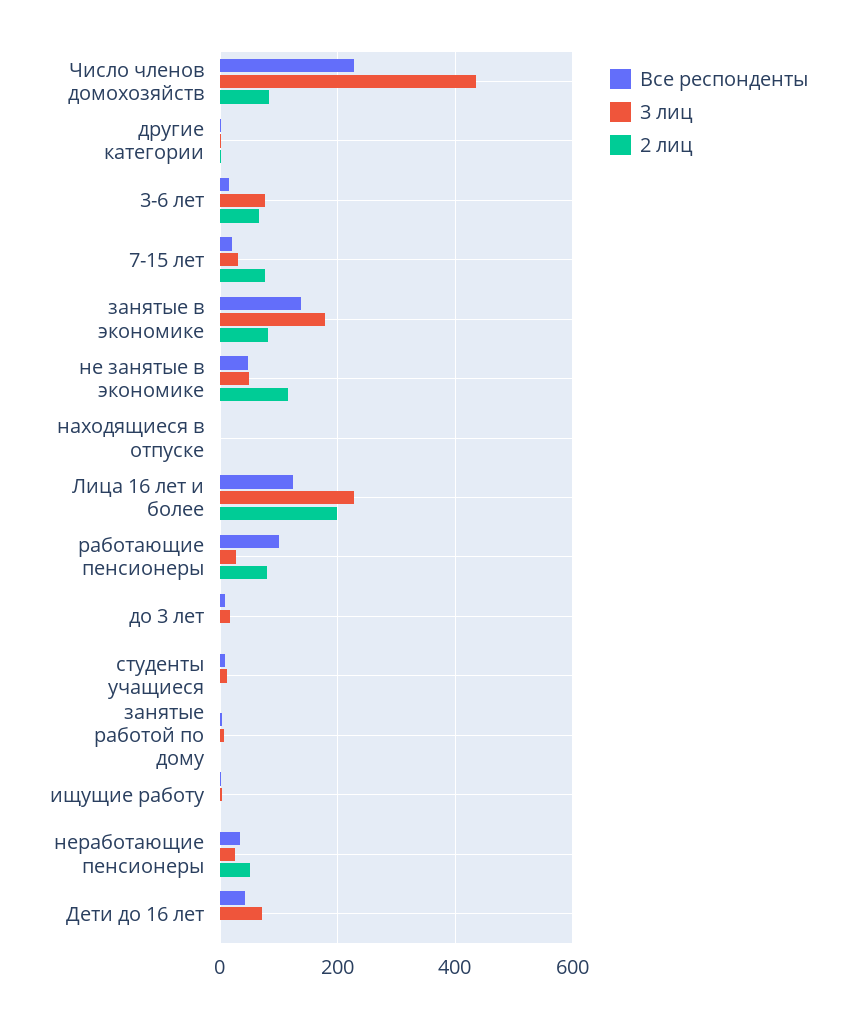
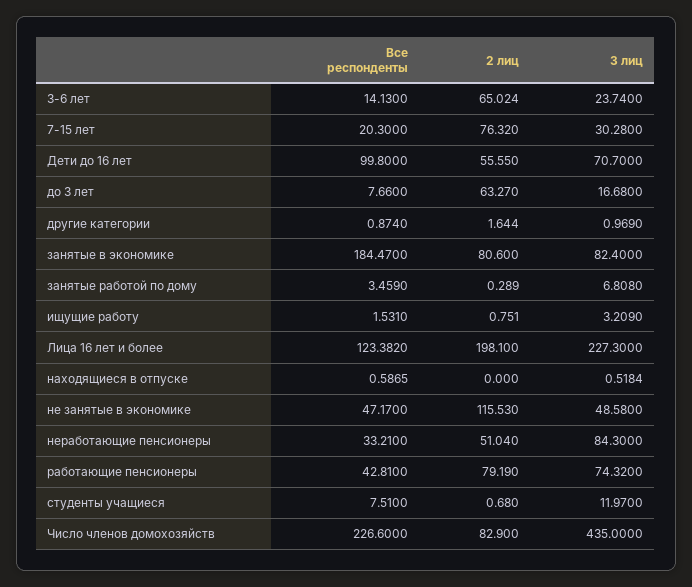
3 лиц, 3-6 лет: 80 -> 23.74
Все респонденты, занятые в экономике: 140 -> 184.47
3 лиц, занятые в экономике: 180 -> 82.4
Все респонденты, работающие пенсионеры: 100 -> 42.81
3 лиц, работающие пенсионеры: 20 -> 74.32
2 лиц, до 3 лет: 0 -> 63.27
3 лиц, неработающие пенсионеры: 20 -> 84.3
Все респонденты, Дети до 16 лет: 40 -> 99.8
2 лиц, Дети до 16 лет: 0 -> 55.55

